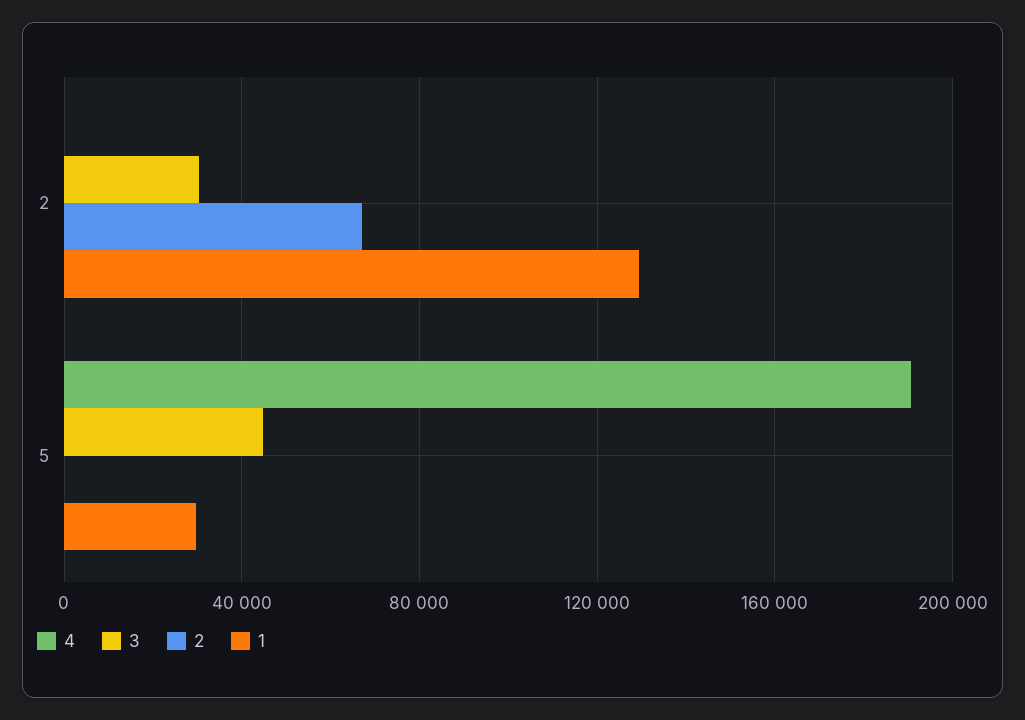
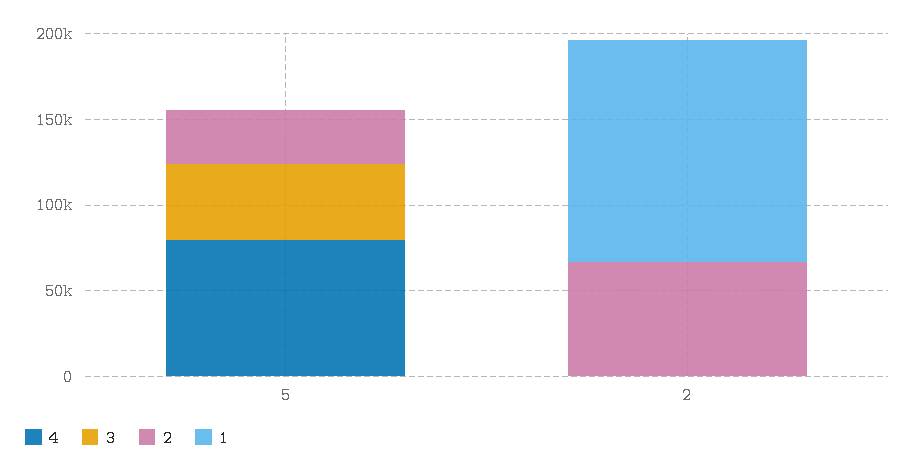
3, 2: 30000 -> 0
4, 5: 190000 -> 80000
2, 5: 0 -> 30000
1, 5: 30000 -> 0

